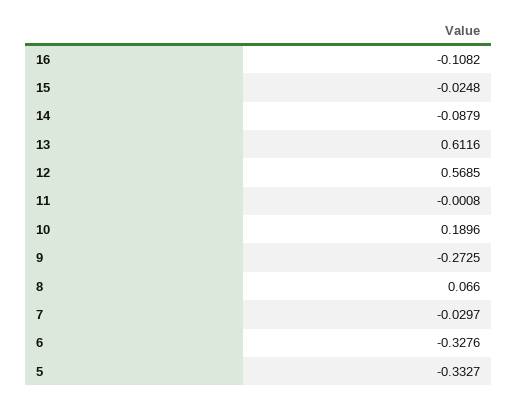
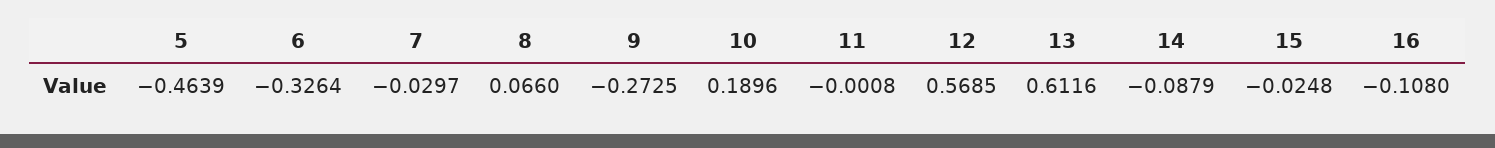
16: -0.1082 -> -0.108
6: -0.3276 -> -0.3264
5: -0.3327 -> -0.4639

